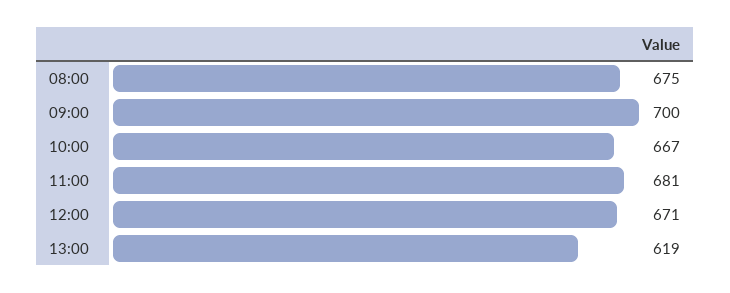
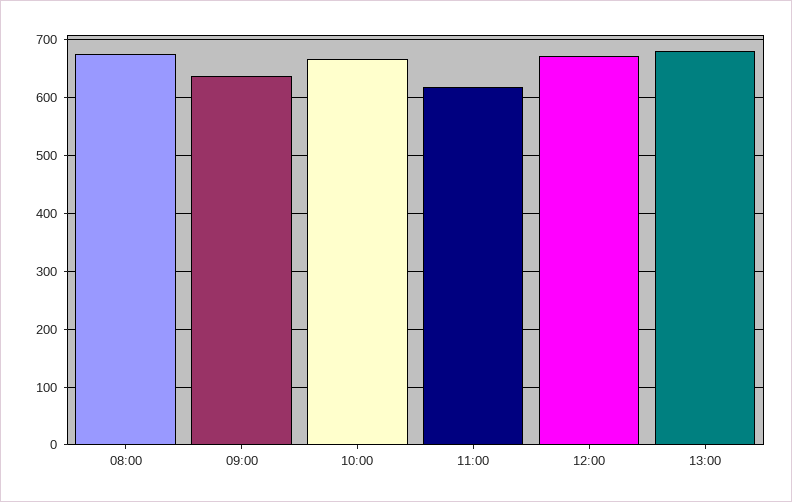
09:00: 700 -> 640
11:00: 681 -> 620
13:00: 619 -> 680

